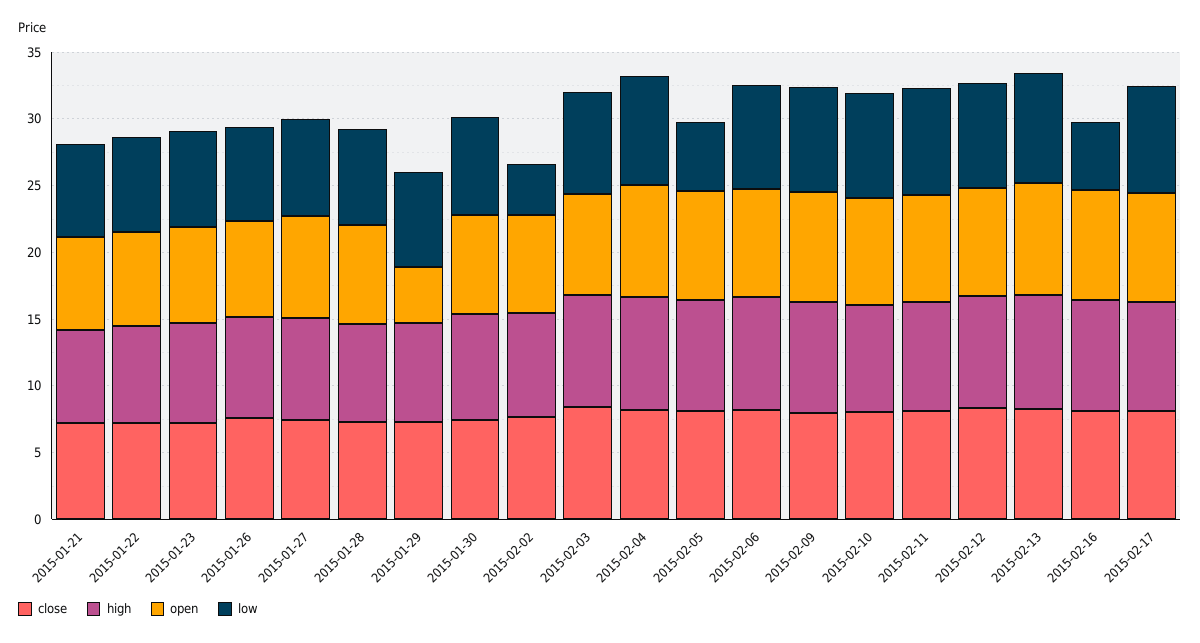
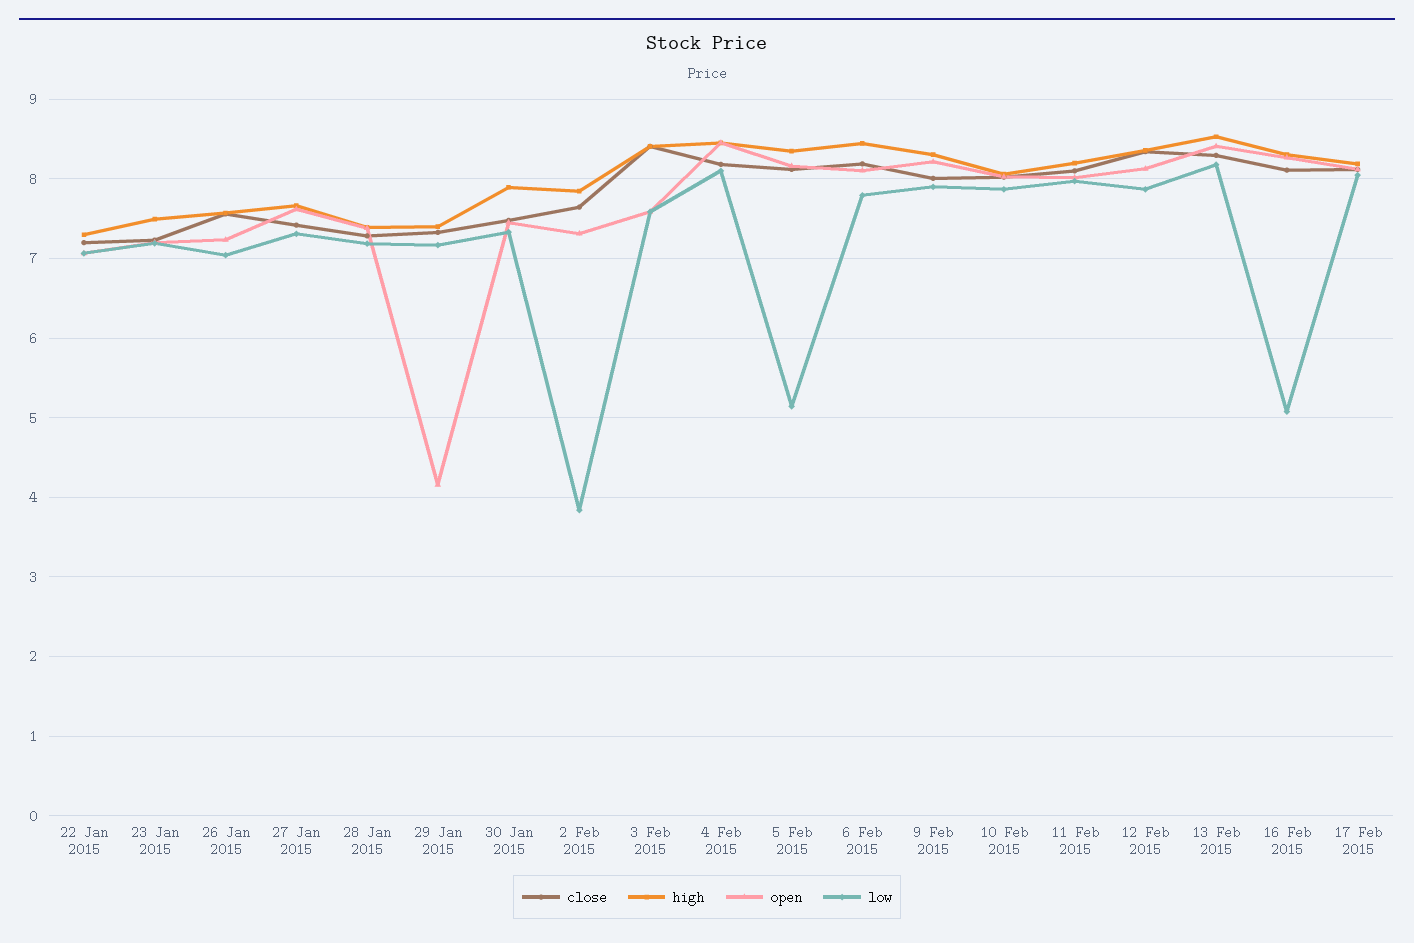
close, 2015-01-21: 7 -> none
high, 2015-01-21: 7 -> none
open, 2015-01-21: 7 -> none
low, 2015-01-21: 7 -> none

